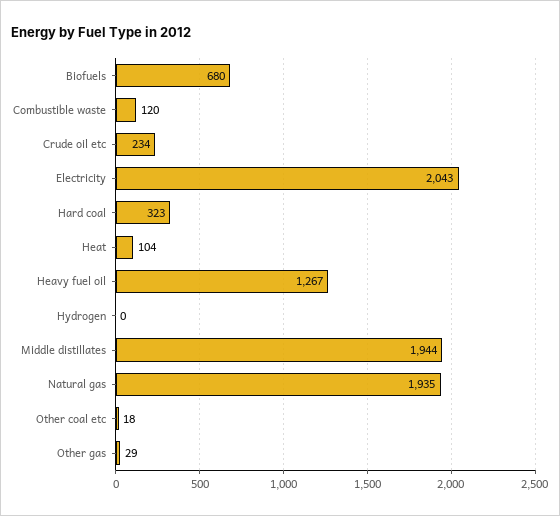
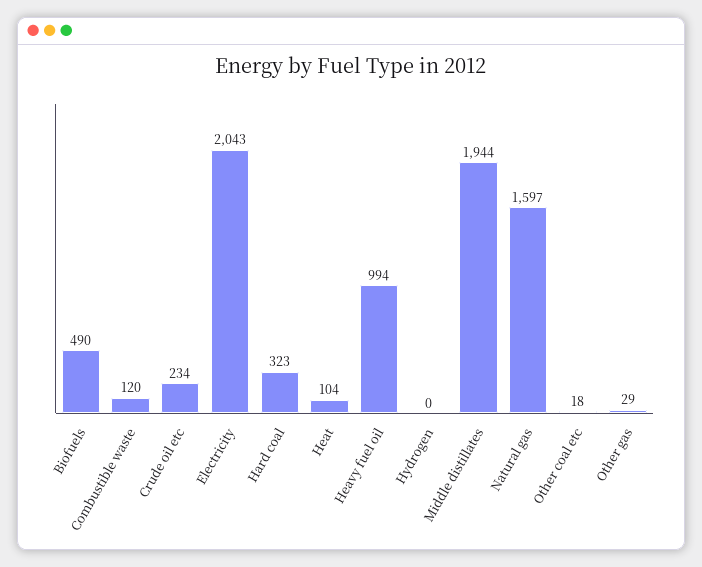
Biofuels: 680 -> 490
Heavy fuel oil: 1267 -> 994
Natural gas: 1935 -> 1597

